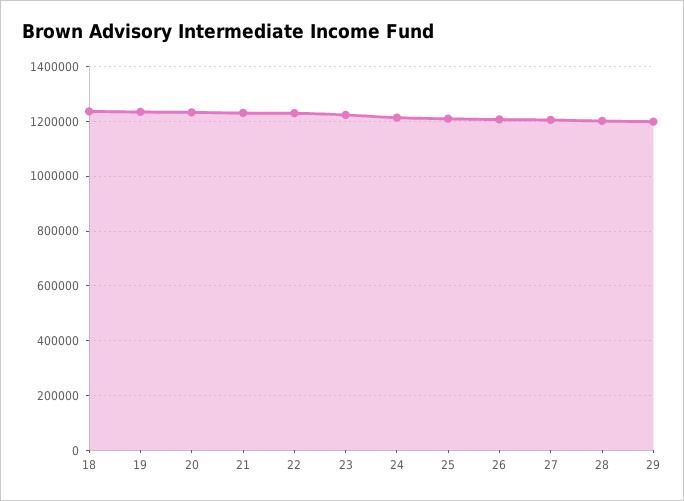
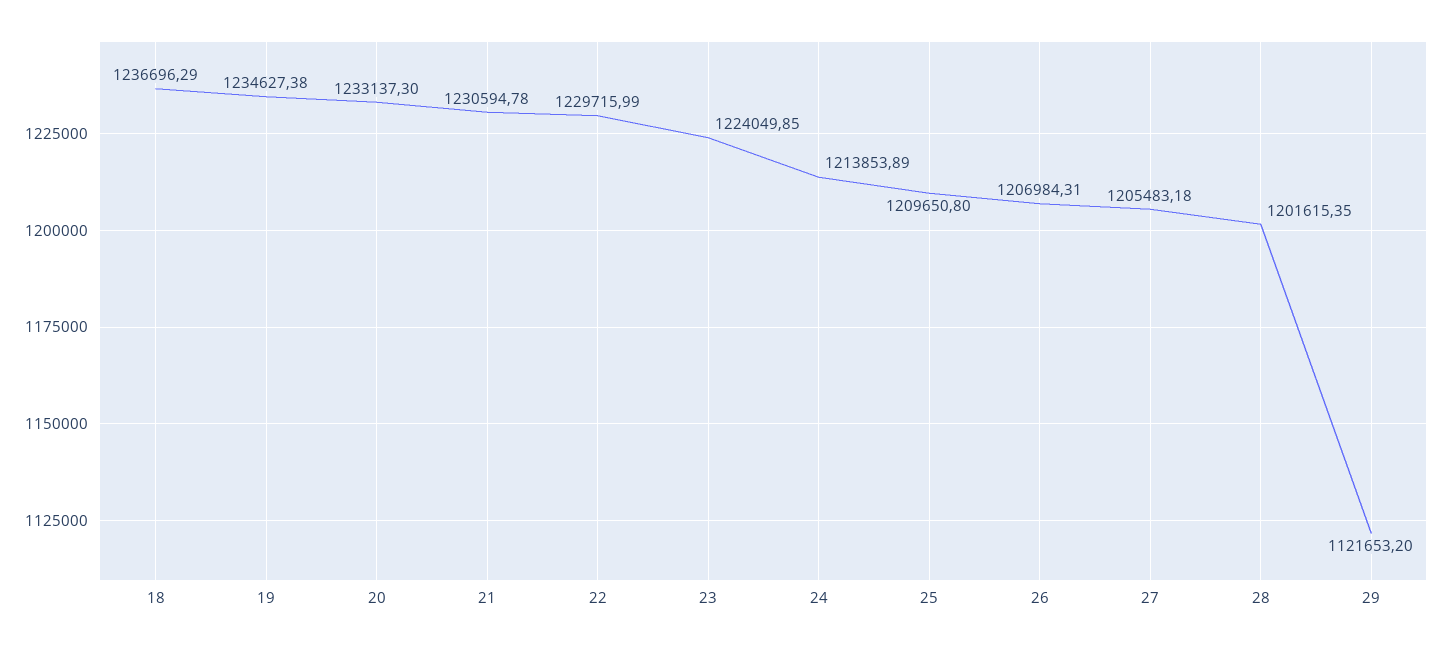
29: 1200000 -> 1121653.2

